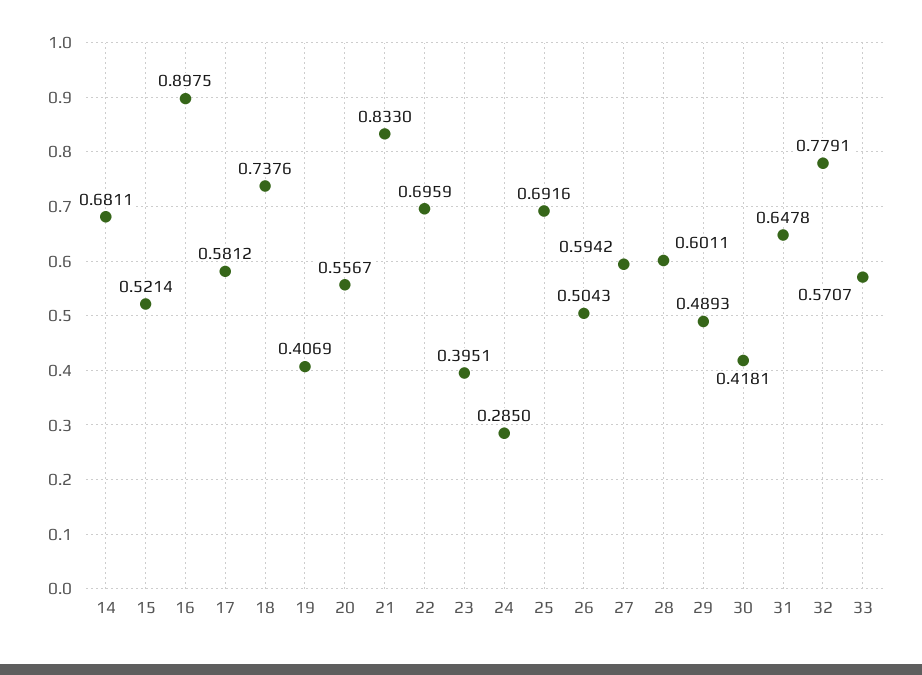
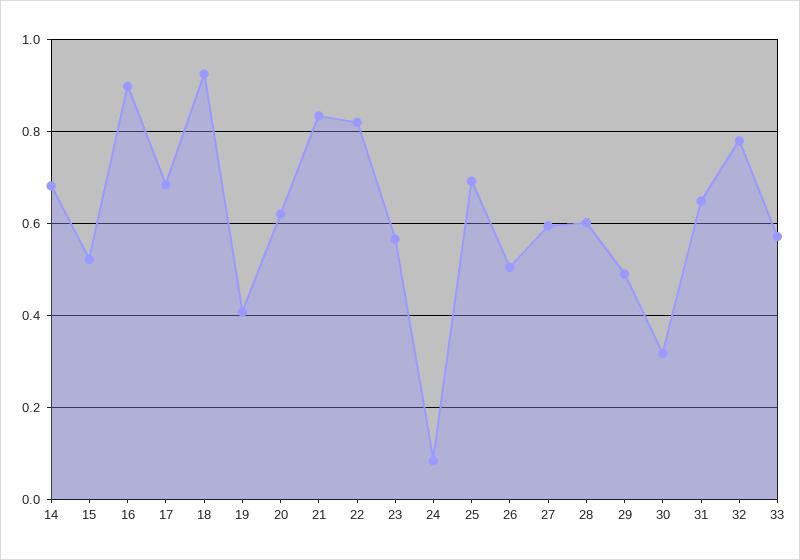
17: 0.5812 -> 0.68
18: 0.7376 -> 0.92
20: 0.5567 -> 0.62
22: 0.6959 -> 0.82
23: 0.3951 -> 0.56
24: 0.285 -> 0.08
30: 0.4181 -> 0.32

